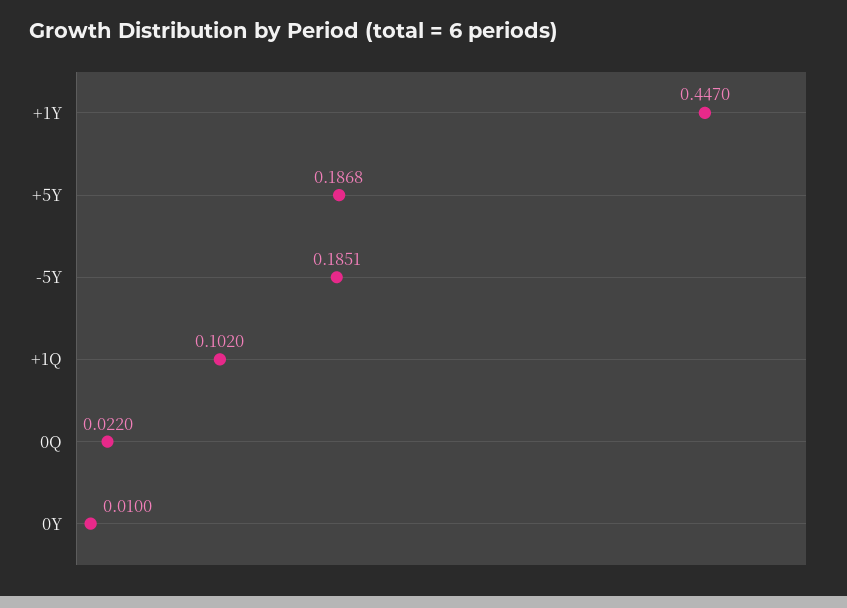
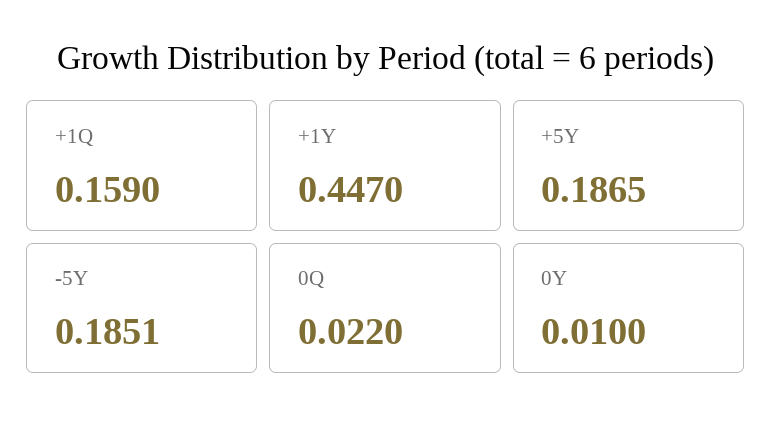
+5Y: 0.1868 -> 0.1865
+1Q: 0.102 -> 0.159

